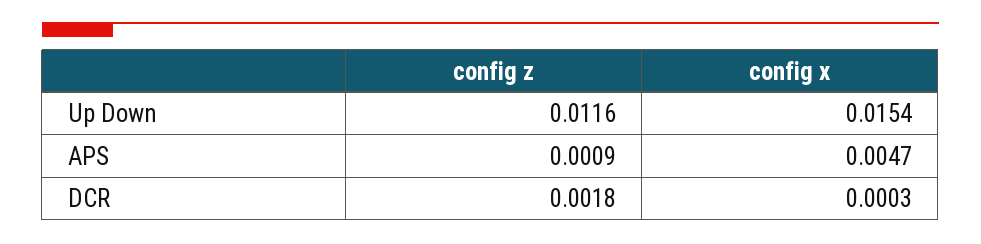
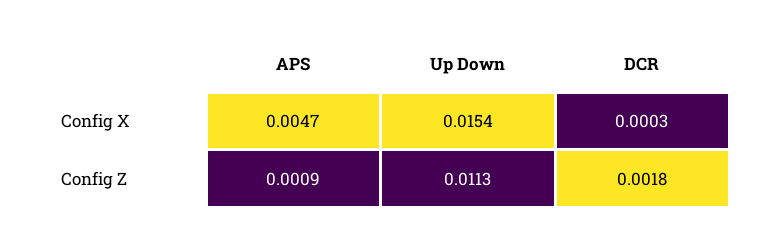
config z, Up Down: 0.0116 -> 0.0113

